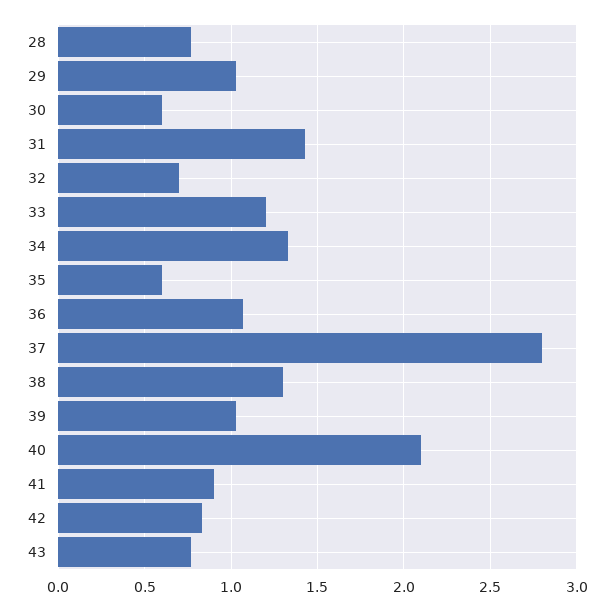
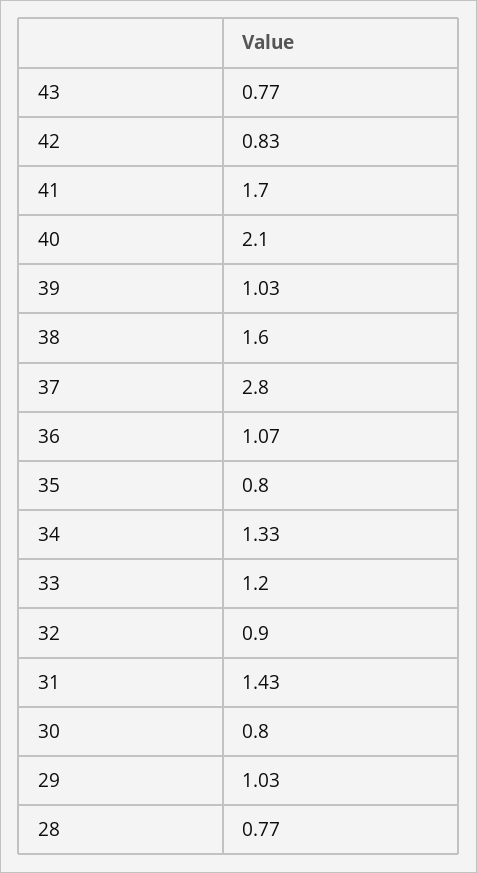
30: 0.6 -> 0.8
32: 0.7 -> 0.9
35: 0.6 -> 0.8
38: 1.3 -> 1.6
41: 0.9 -> 1.7

